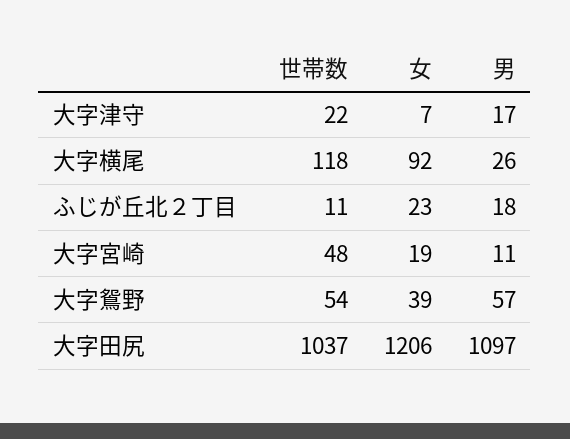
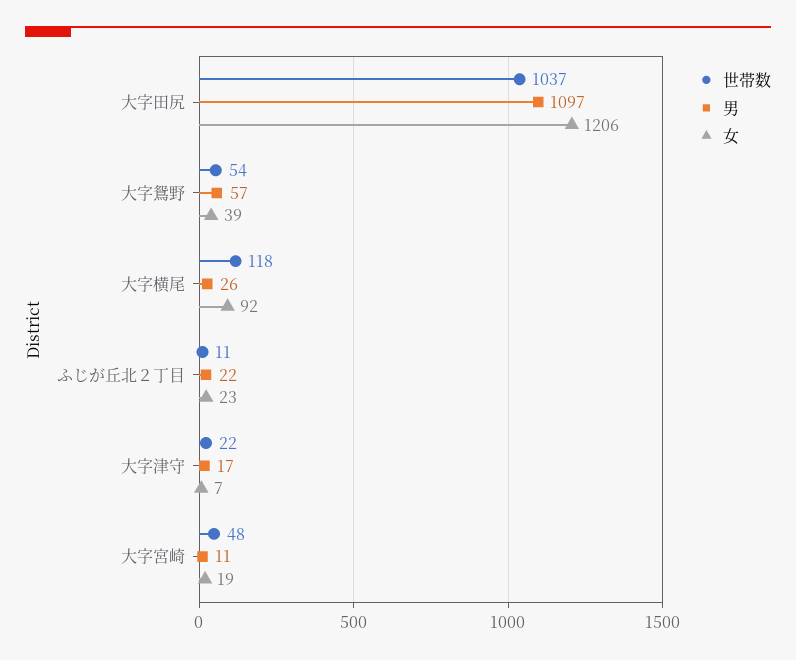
男, ふじが丘北２丁目: 18 -> 22

